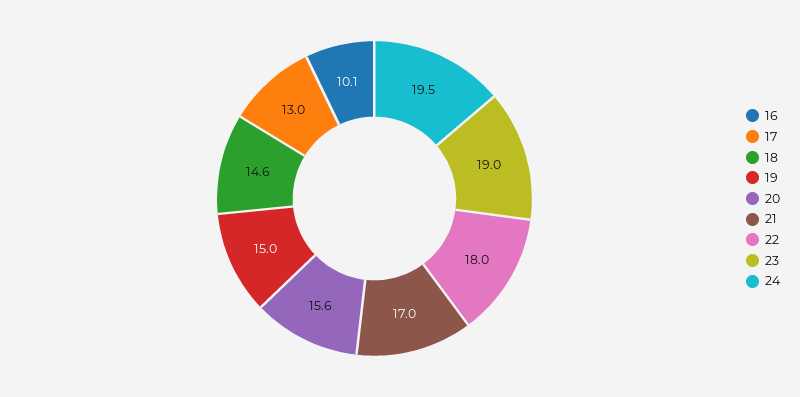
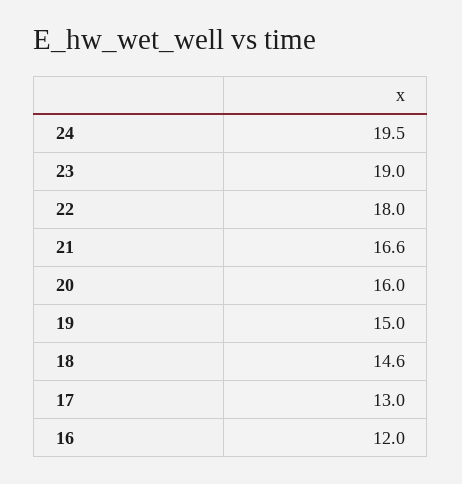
16: 10.1 -> 12
20: 15.6 -> 16
21: 17 -> 16.6

